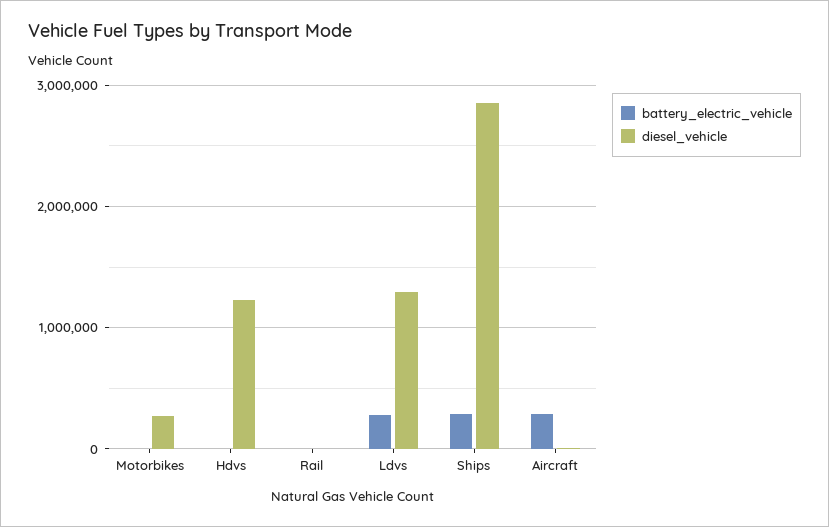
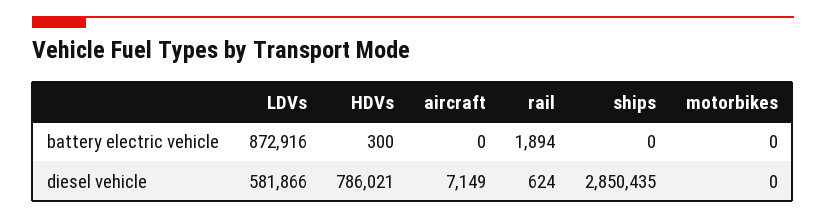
diesel_vehicle, Motorbikes: 300000 -> 0
diesel_vehicle, Hdvs: 1200000 -> 786021
battery_electric_vehicle, Ldvs: 300000 -> 872916
diesel_vehicle, Ldvs: 1300000 -> 581866
battery_electric_vehicle, Ships: 300000 -> 0
battery_electric_vehicle, Aircraft: 300000 -> 0

